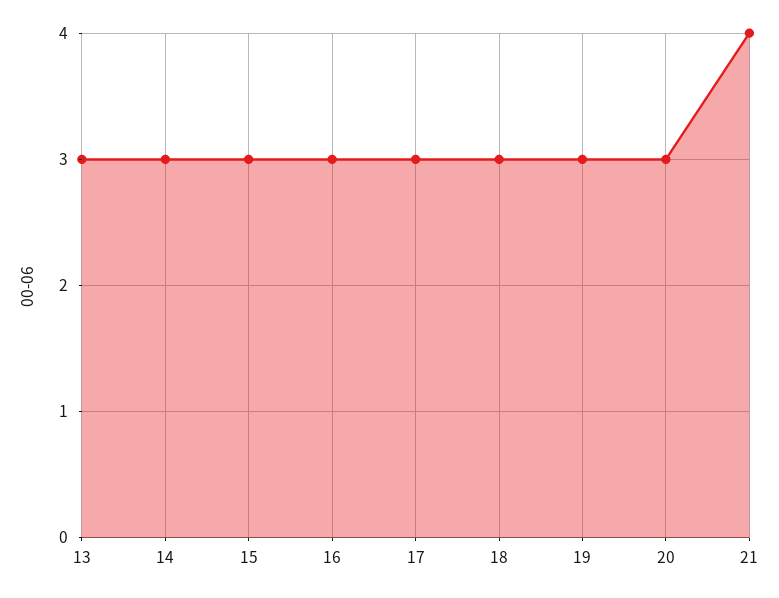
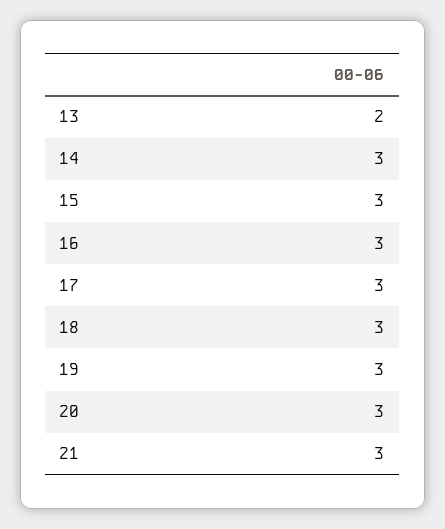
13: 3 -> 2
21: 4 -> 3

